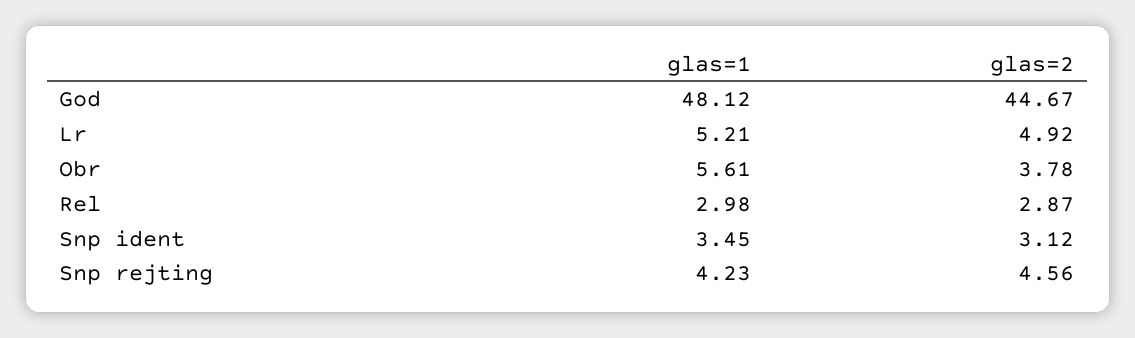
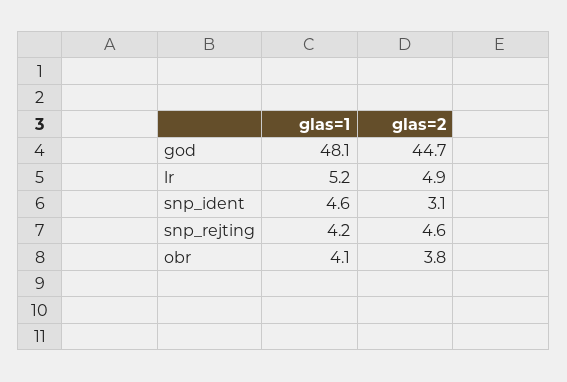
glas=1, Obr: 5.61 -> 4.1
glas=1, Rel: 2.98 -> none
glas=2, Rel: 2.87 -> none
glas=1, Snp ident: 3.45 -> 4.6

